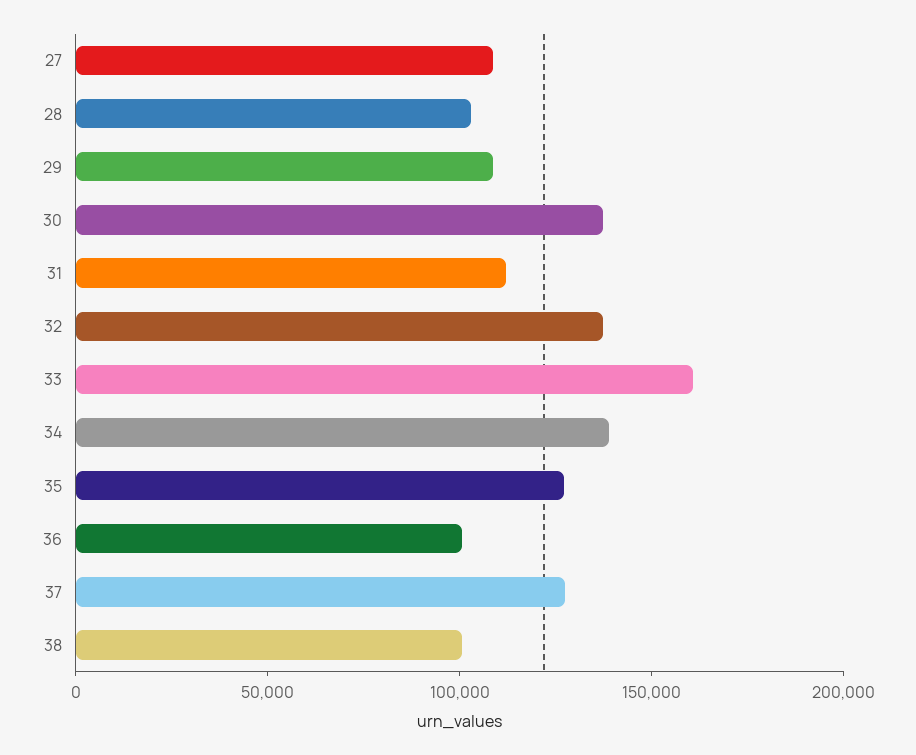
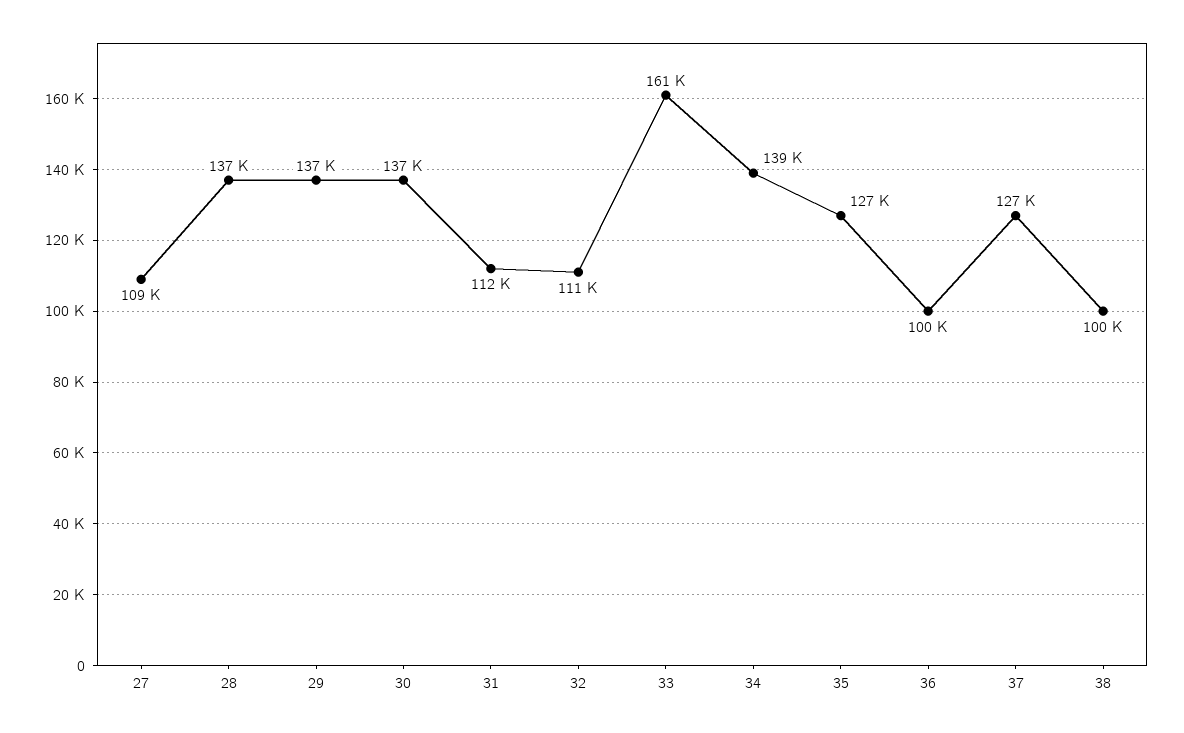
28: 100000 -> 137000
29: 110000 -> 137000
32: 140000 -> 111000

